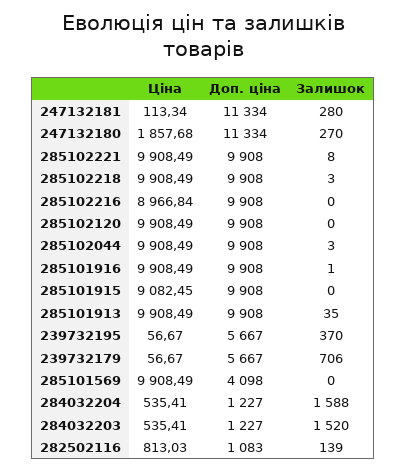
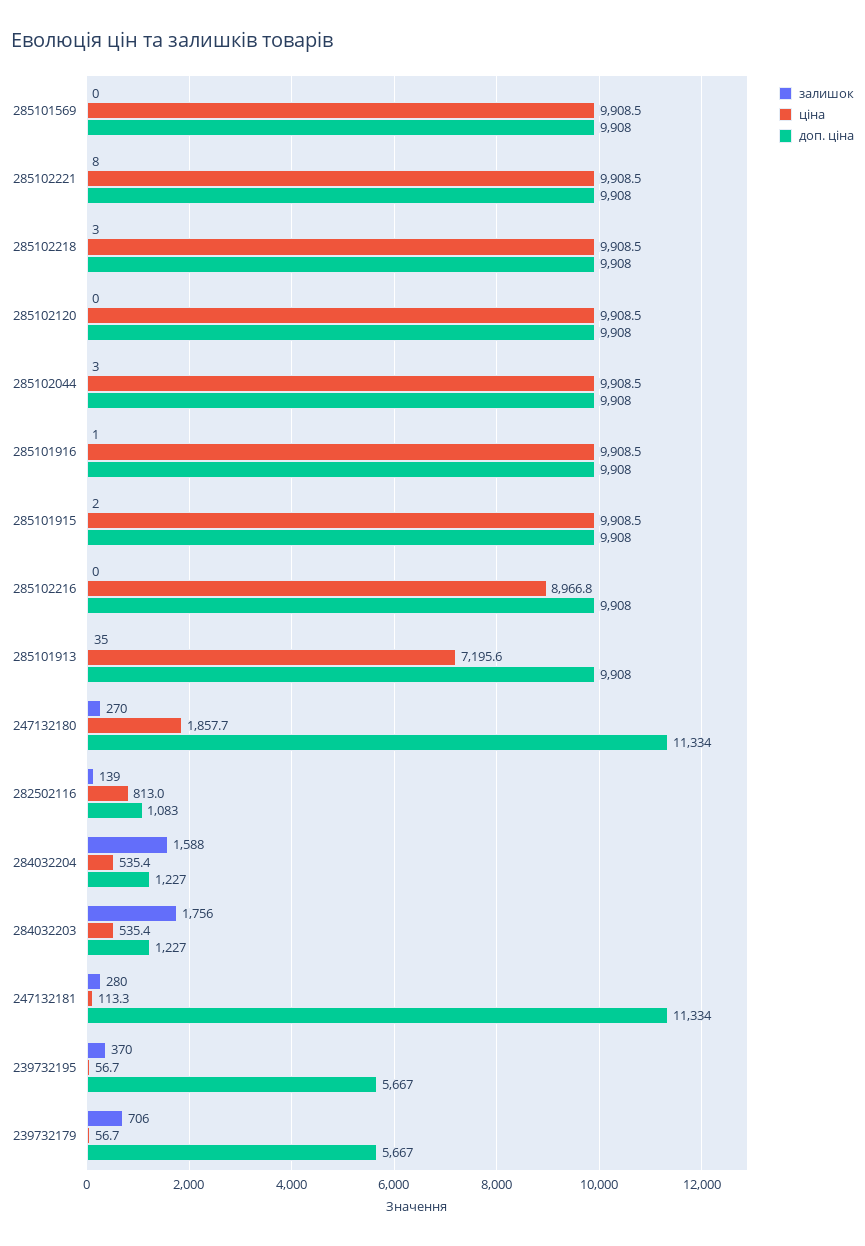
Ціна, 285101915: 9082.45 -> 9908.5
Залишок, 285101915: 0 -> 2
Ціна, 285101913: 9908.49 -> 7195.6
Доп. ціна, 285101569: 4098 -> 9908
Залишок, 284032203: 1520 -> 1756

